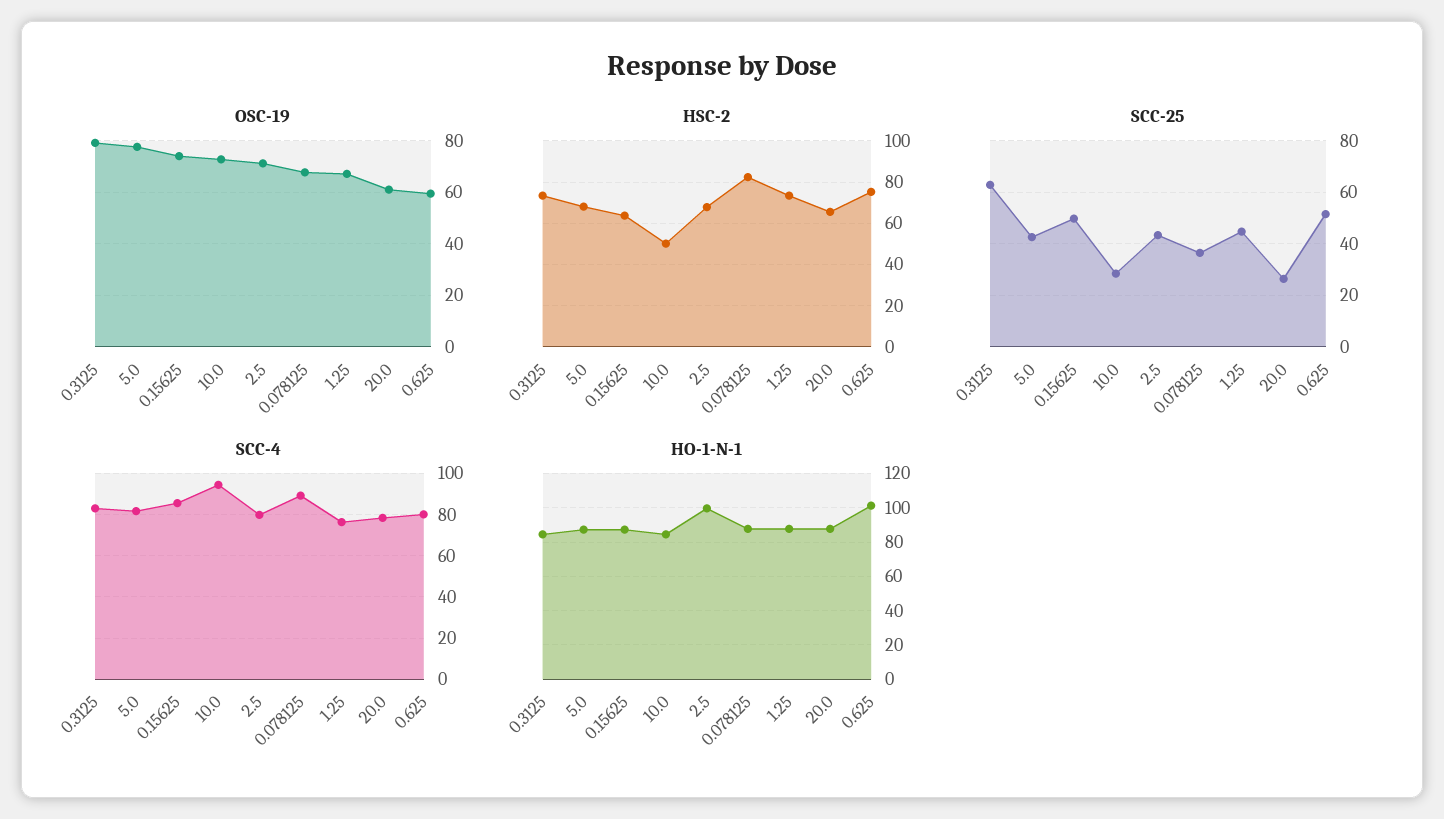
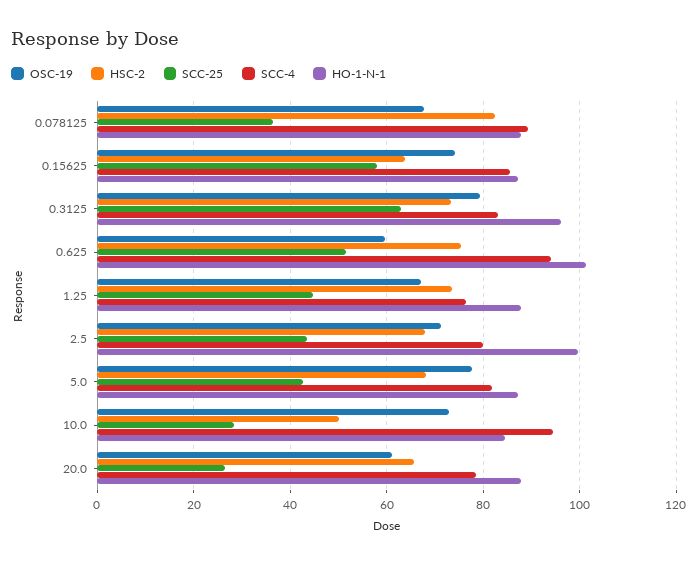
SCC-25, 0.15625: 50 -> 58
SCC-4, 0.625: 80 -> 94
HO-1-N-1, 0.3125: 85 -> 96

